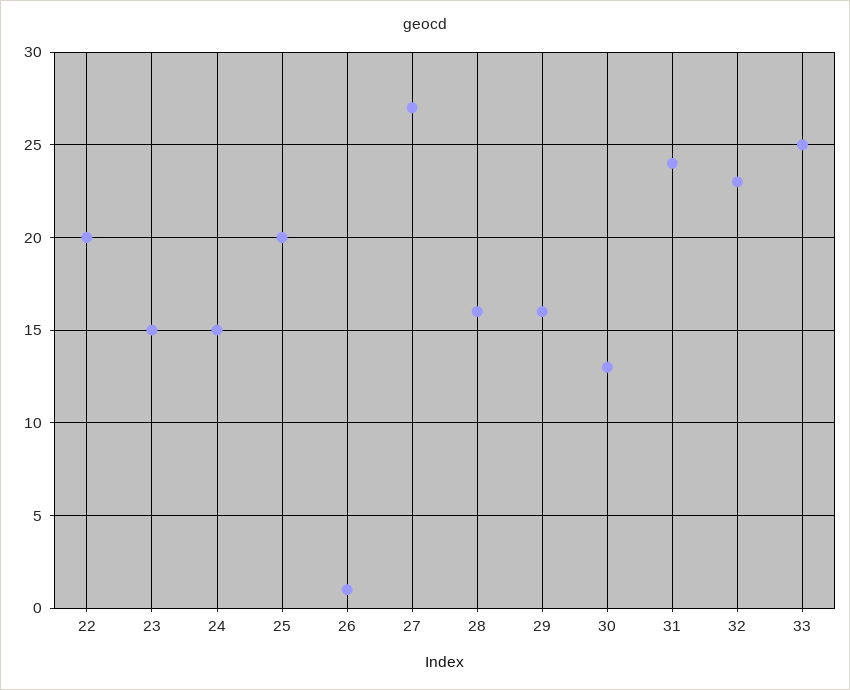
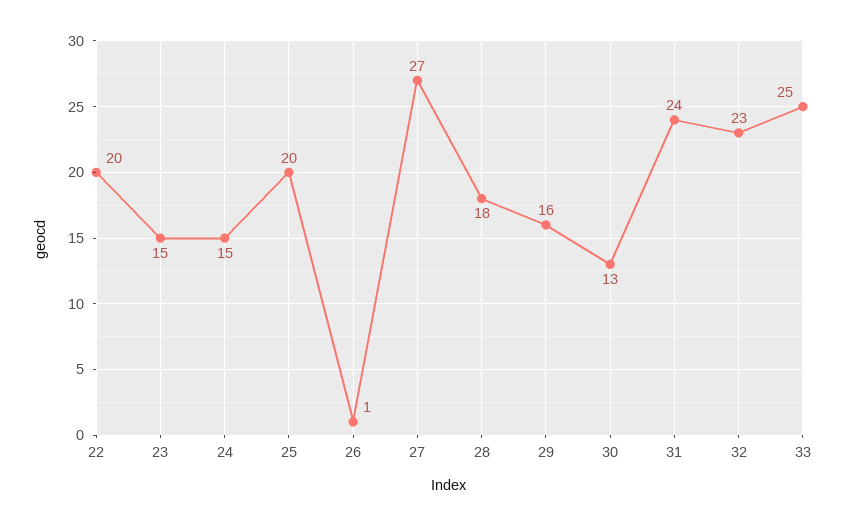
28: 16 -> 18

